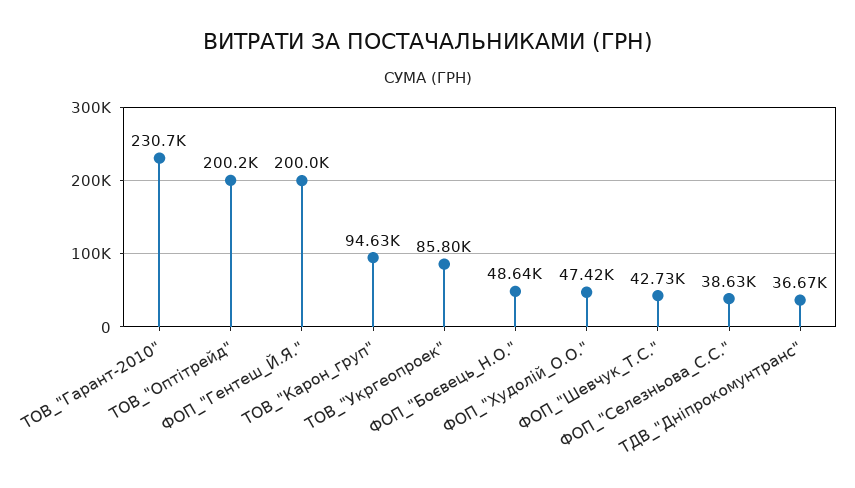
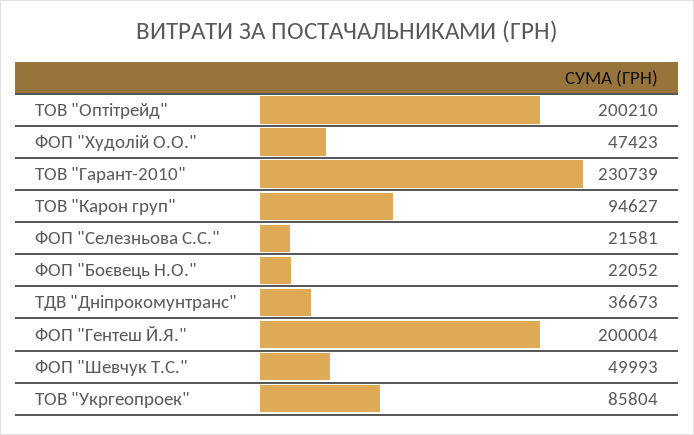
ФОП_"Боєвець_Н.О.": 48640 -> 22052
ФОП_"Шевчук_Т.С.": 42730 -> 49993
ФОП_"Селезньова_С.С.": 38630 -> 21581

